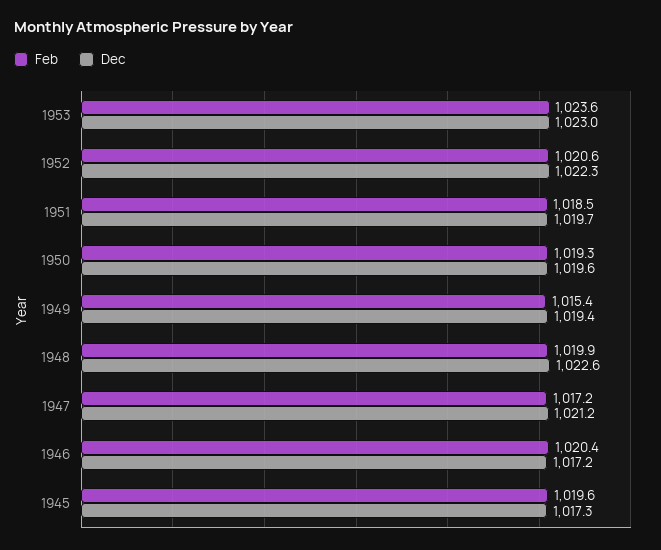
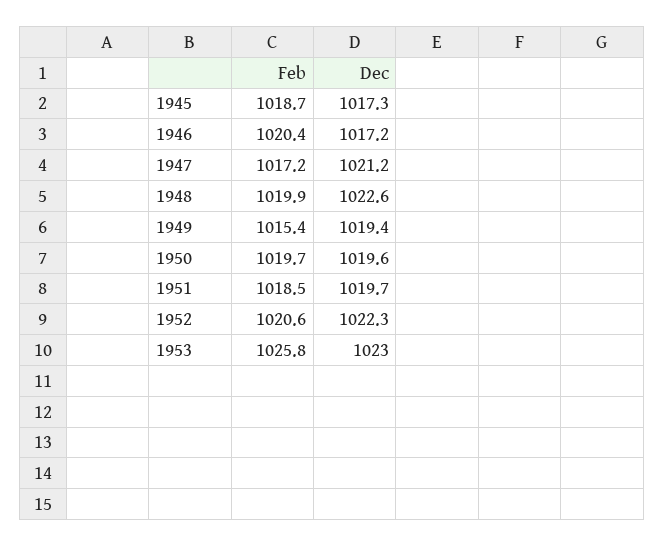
Feb, 1953: 1023.6 -> 1025.8
Feb, 1950: 1019.3 -> 1019.7
Feb, 1945: 1019.6 -> 1018.7

